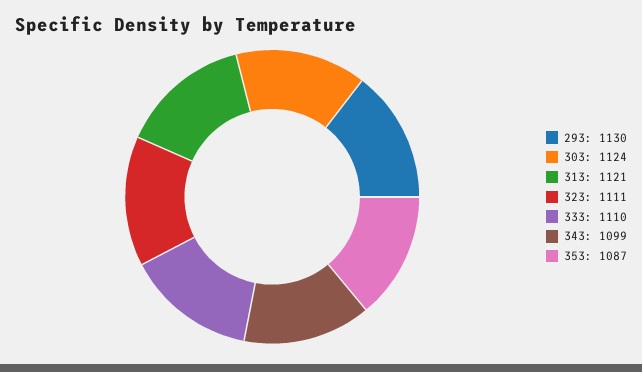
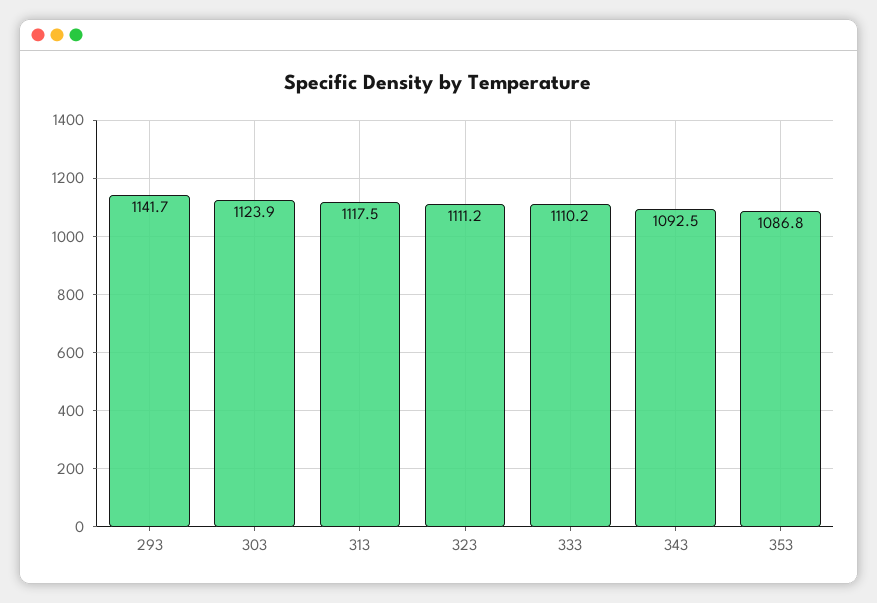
293: 1130 -> 1141.7
313: 1121 -> 1117.5
343: 1099 -> 1092.5

